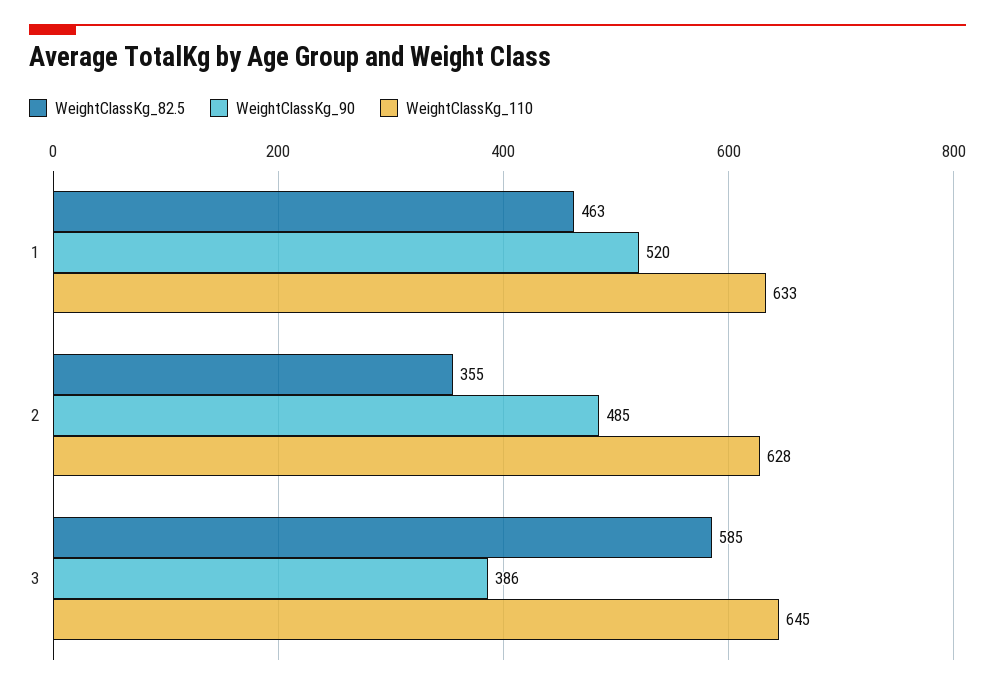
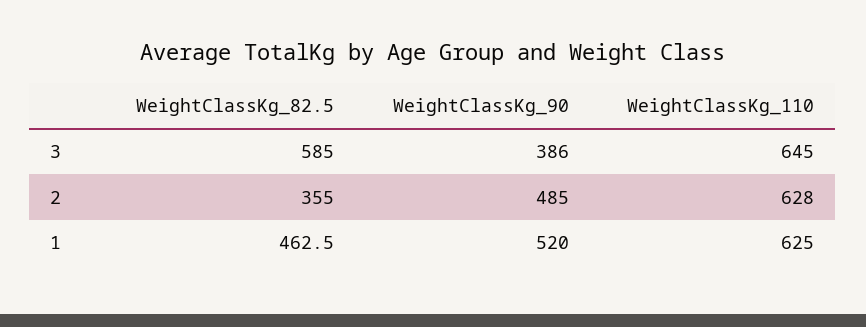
WeightClassKg_110, 1: 633 -> 625

